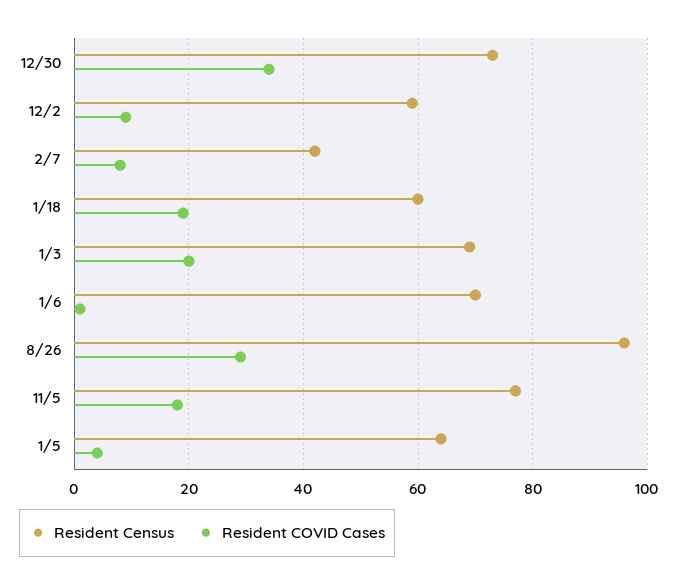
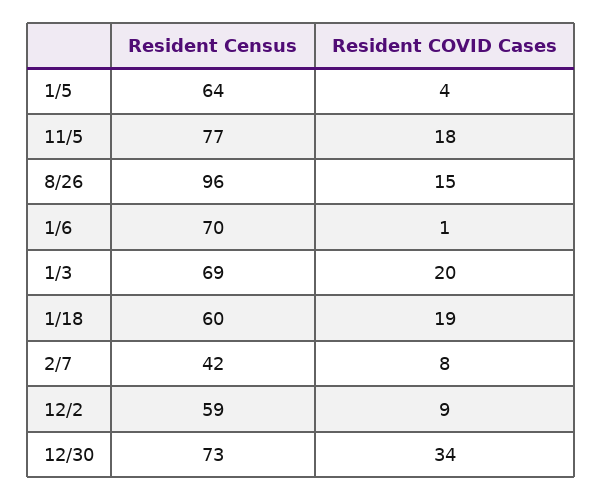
Resident COVID Cases, 8/26: 30 -> 15

